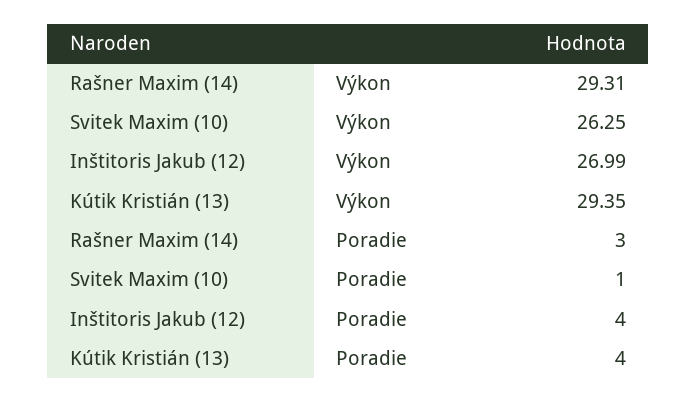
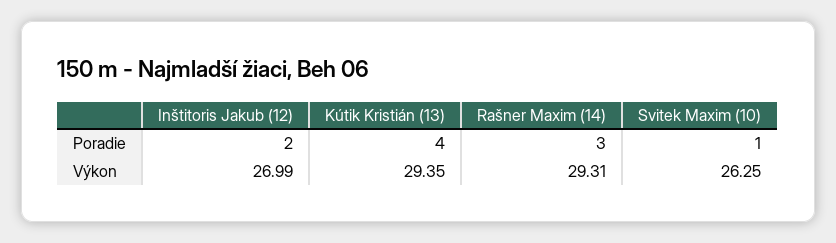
Inštitoris Jakub (12), Poradie: 4 -> 2

